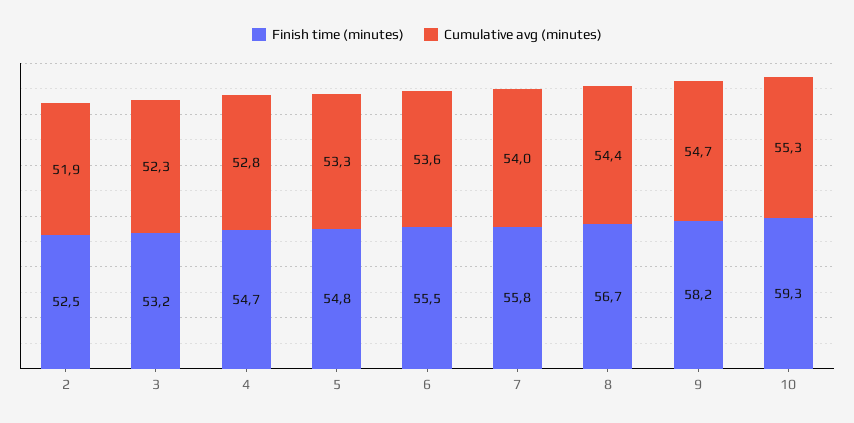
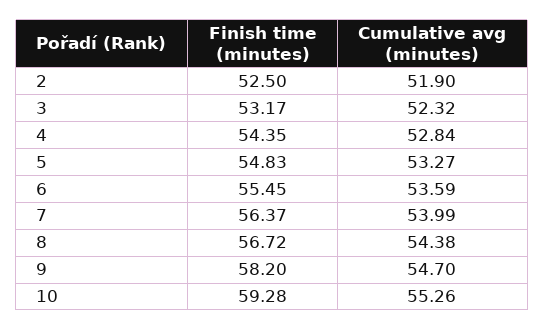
Finish time (minutes), 4: 54.7 -> 54.35
Finish time (minutes), 7: 55.8 -> 56.37

